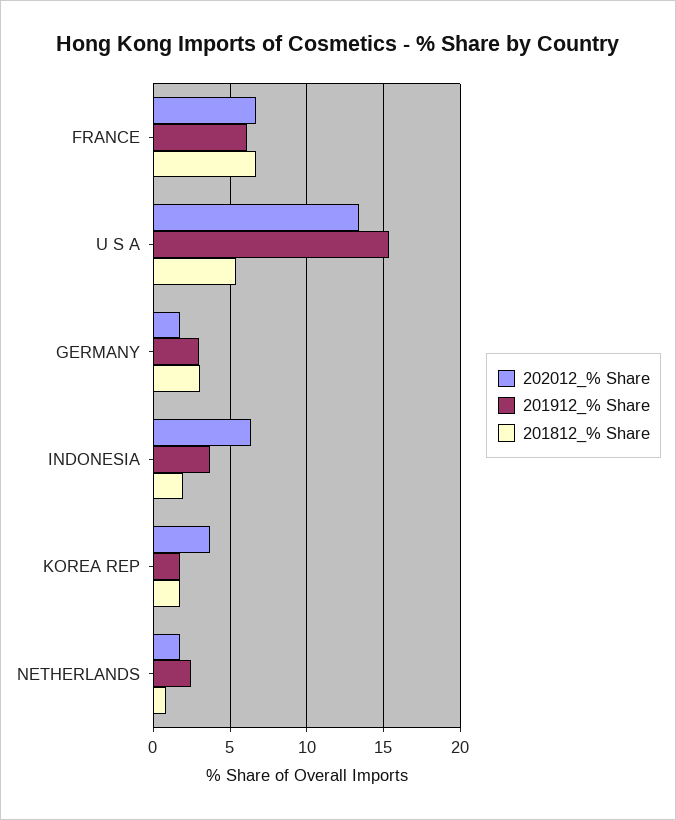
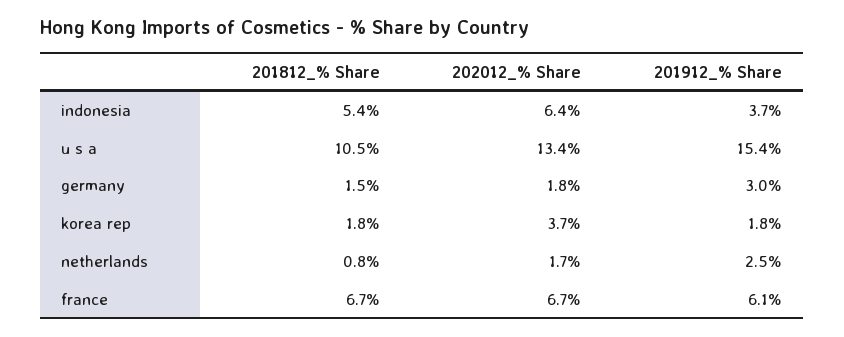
201812_% Share, U S A: 5.5 -> 10.5
201812_% Share, GERMANY: 3 -> 1.5
201812_% Share, INDONESIA: 2 -> 5.4

